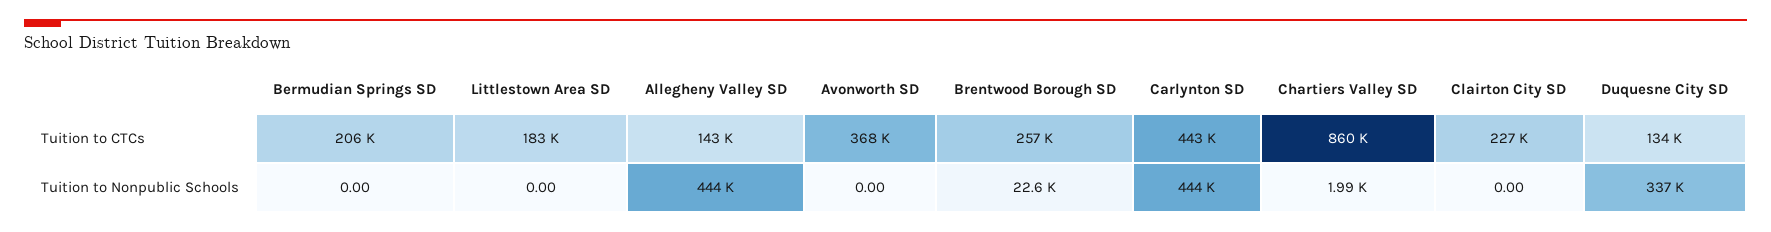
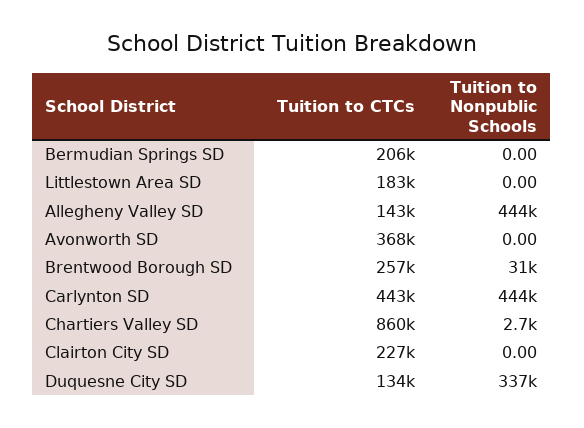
Brentwood Borough SD, Tuition to Nonpublic Schools: 22600 -> 31000
Chartiers Valley SD, Tuition to Nonpublic Schools: 1990 -> 2700

